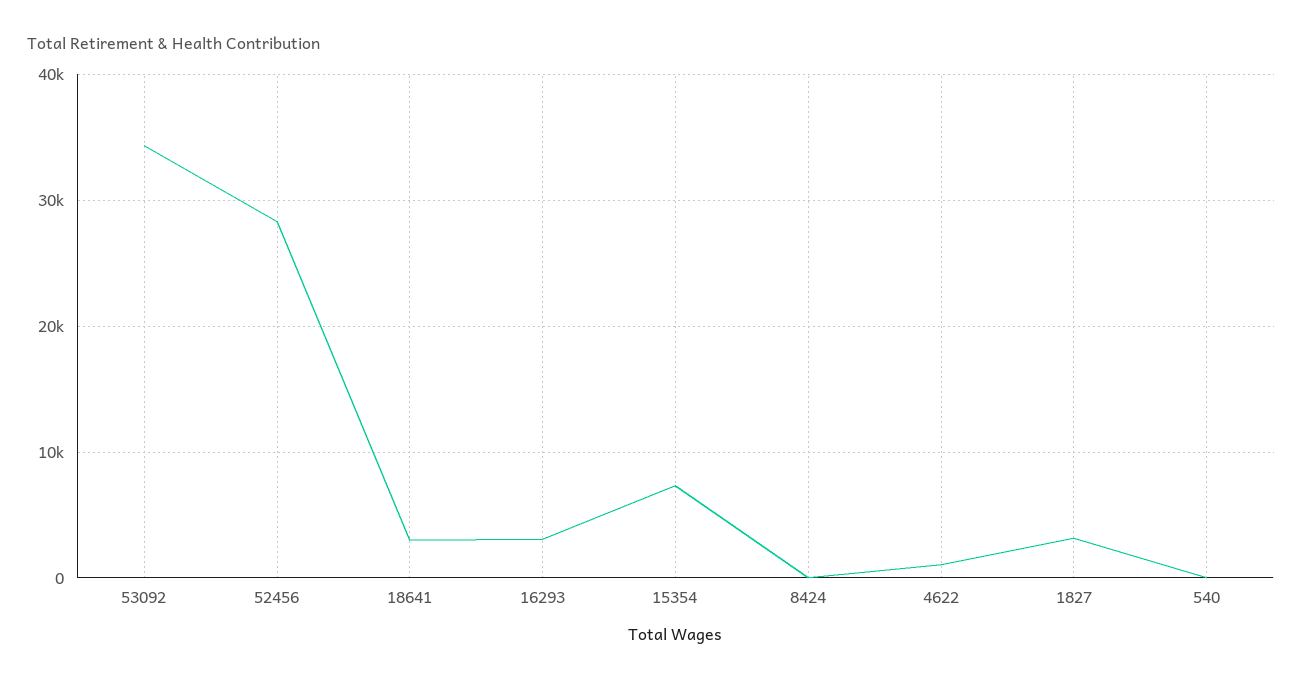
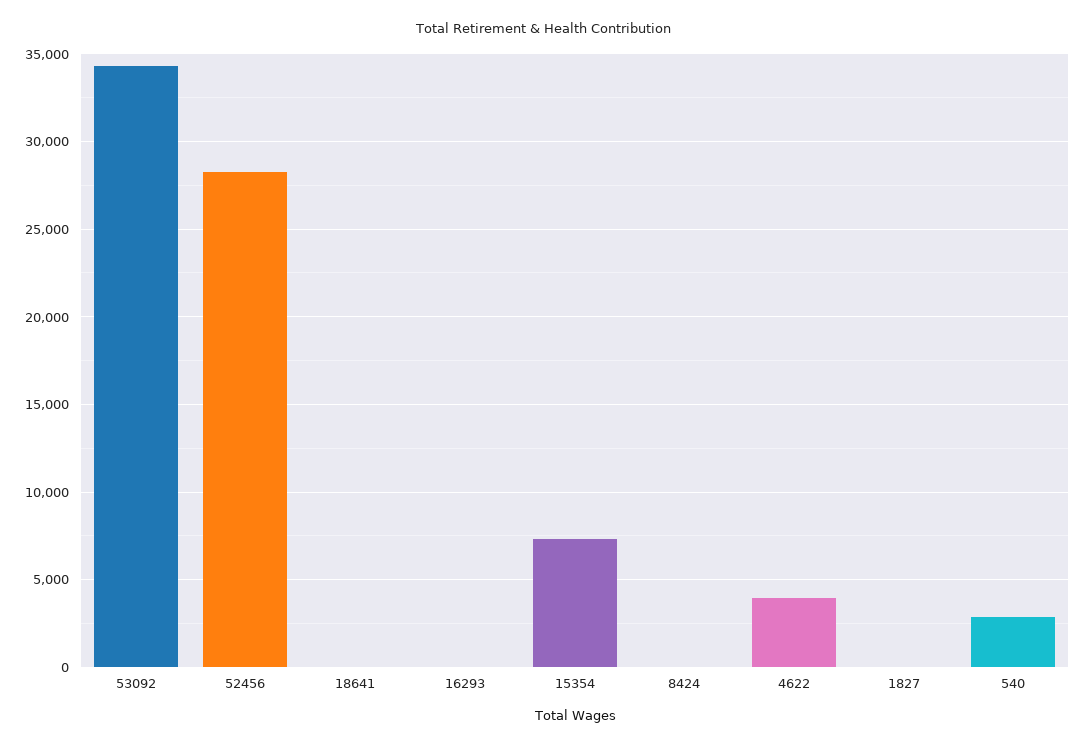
18641: 3000 -> 0
16293: 3000 -> 0
4622: 1000 -> 4000
1827: 3000 -> 0
540: 0 -> 3000

